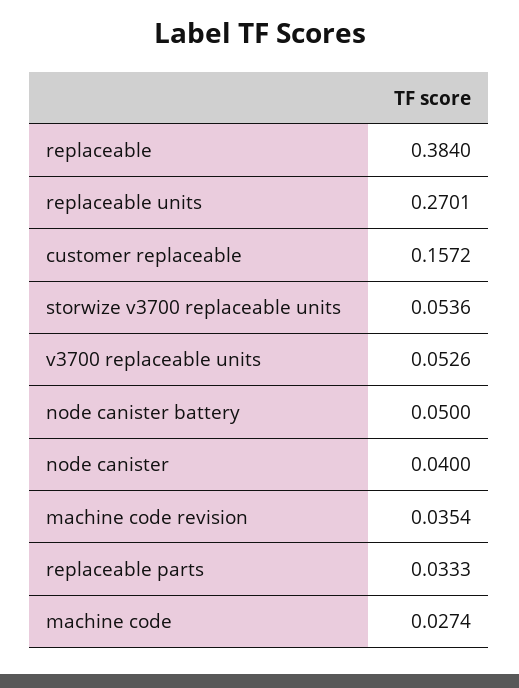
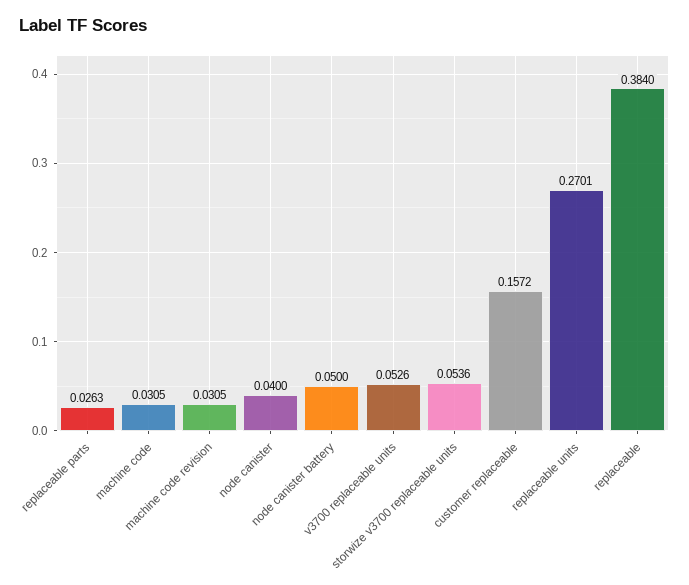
machine code revision: 0.0354 -> 0.0305
replaceable parts: 0.0333 -> 0.0263
machine code: 0.0274 -> 0.0305

